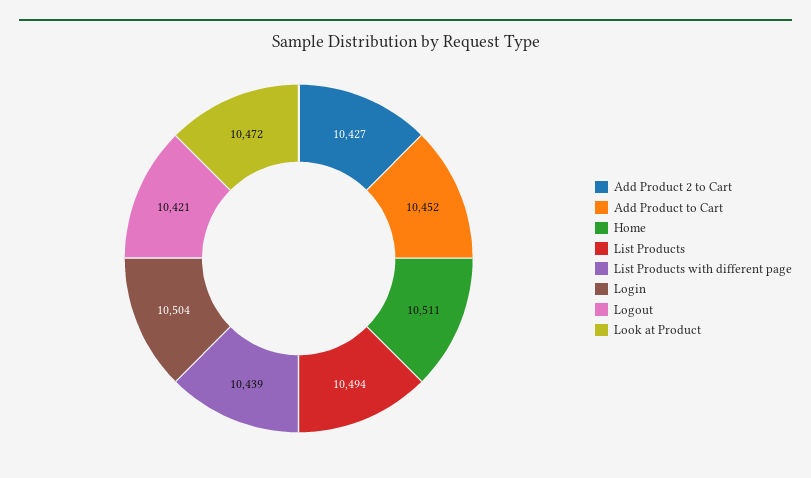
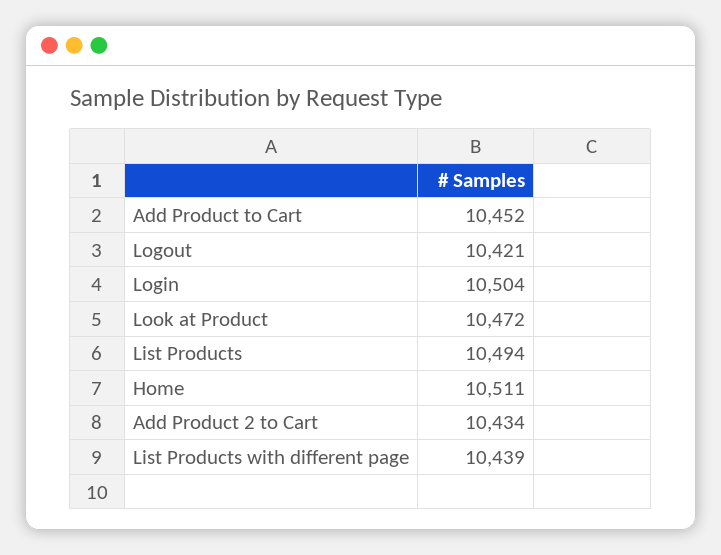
Add Product 2 to Cart: 10427 -> 10434

